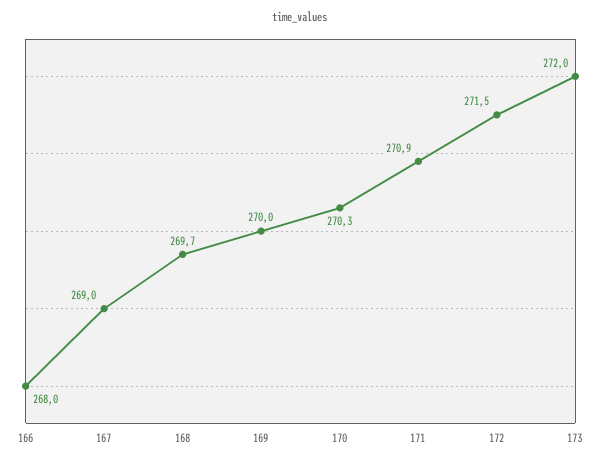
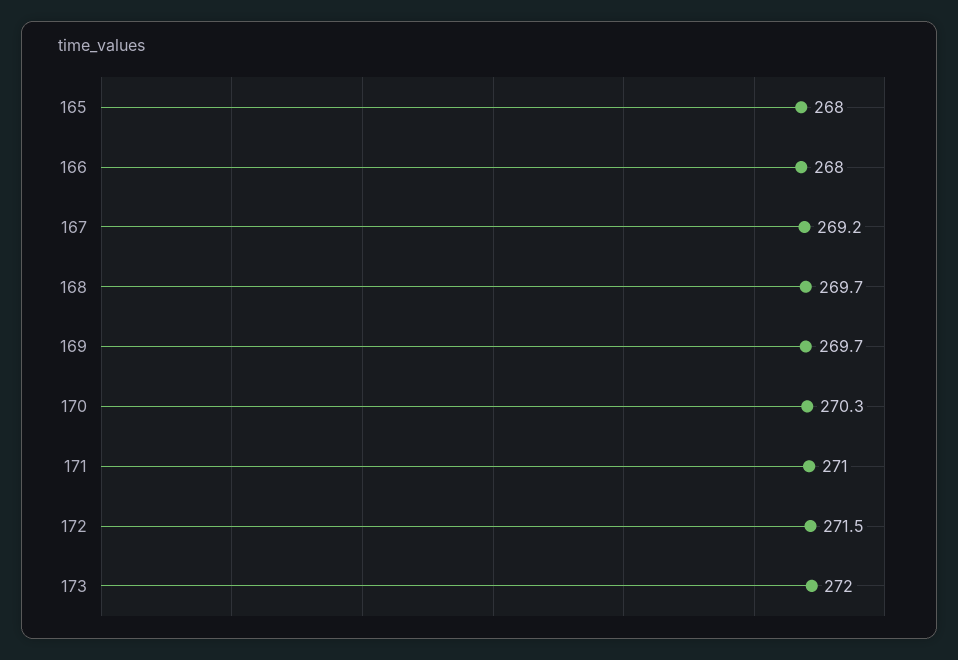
167: 269 -> 269.2
169: 270 -> 269.7
171: 270.9 -> 271
165: none -> 268

